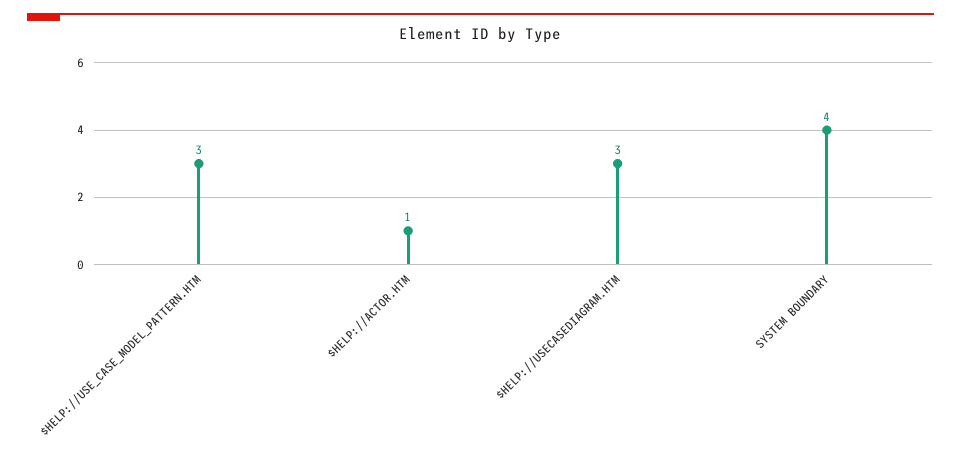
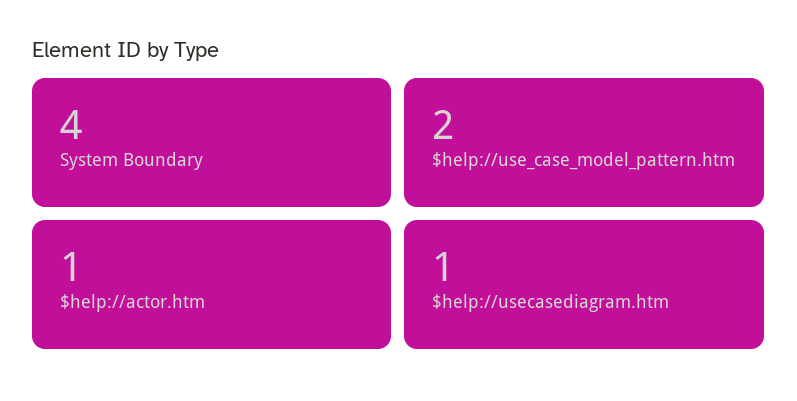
$HELP://USE_CASE_MODEL_PATTERN.HTM: 3 -> 2
$HELP://USECASEDIAGRAM.HTM: 3 -> 1

